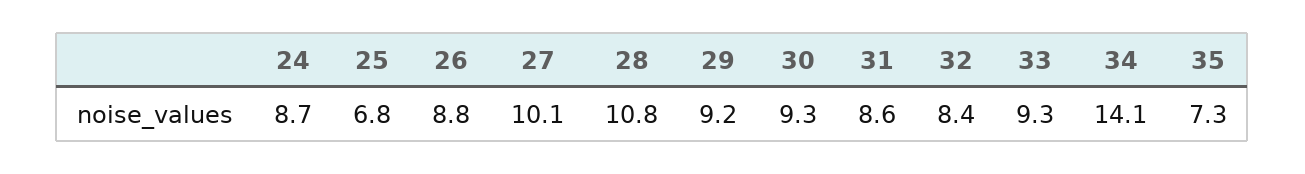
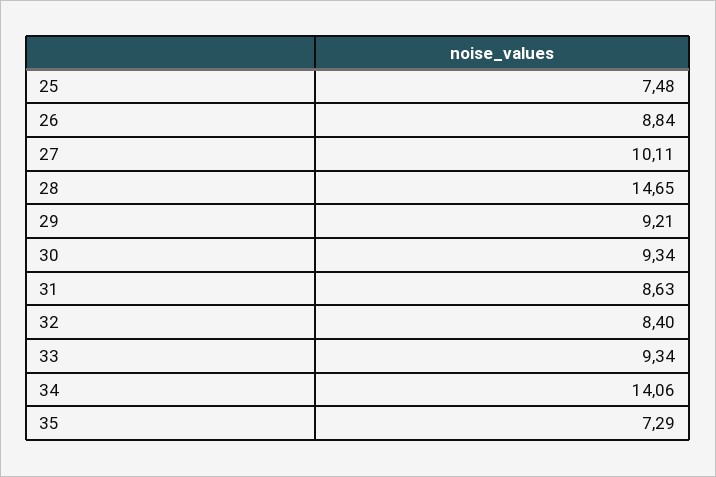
24: 8.7 -> none
25: 6.8 -> 7.48
28: 10.8 -> 14.65

